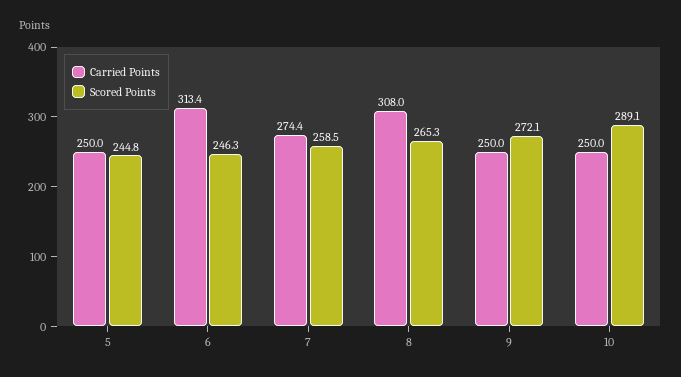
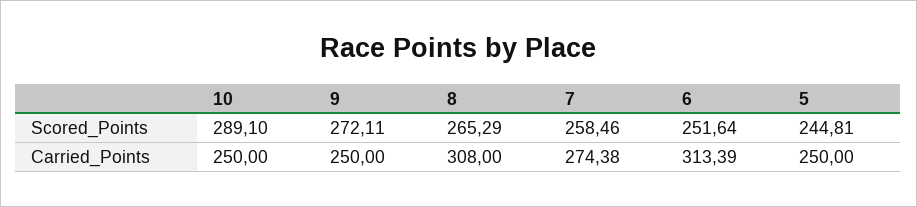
Scored Points, 6: 246.3 -> 251.64

